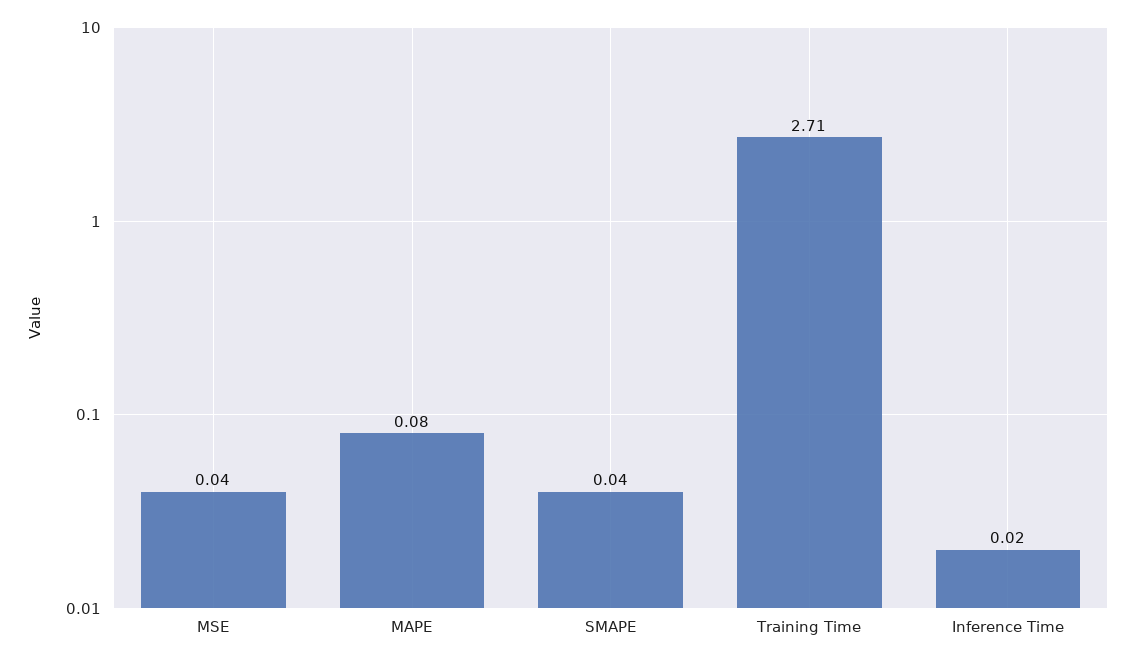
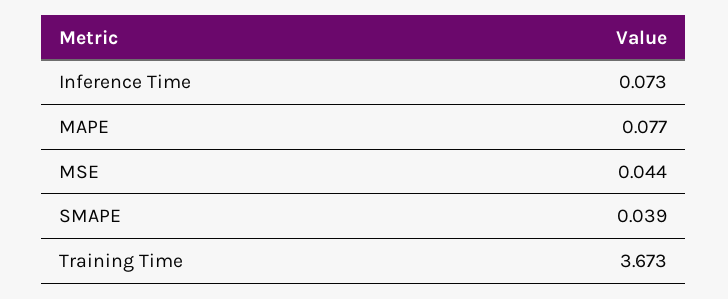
Training Time: 2.71 -> 3.673
Inference Time: 0.02 -> 0.073

